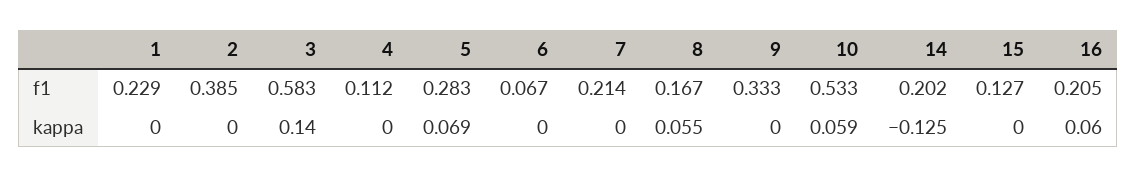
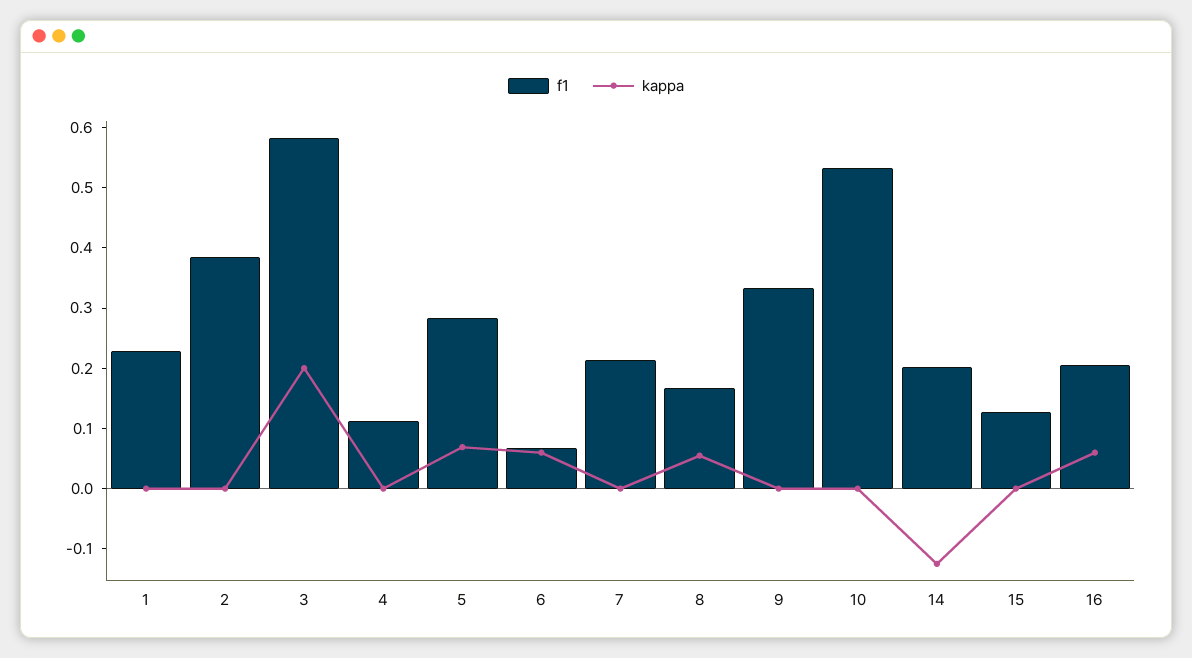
kappa, 3: 0.14 -> 0.2
kappa, 6: 0 -> 0.06
kappa, 10: 0.059 -> 0

